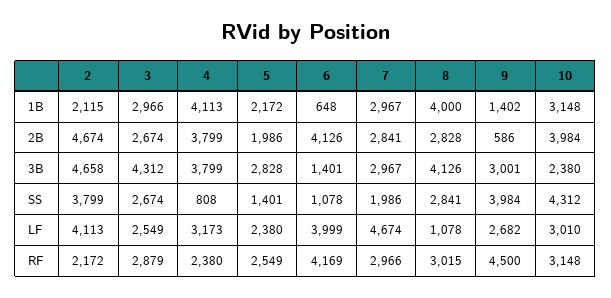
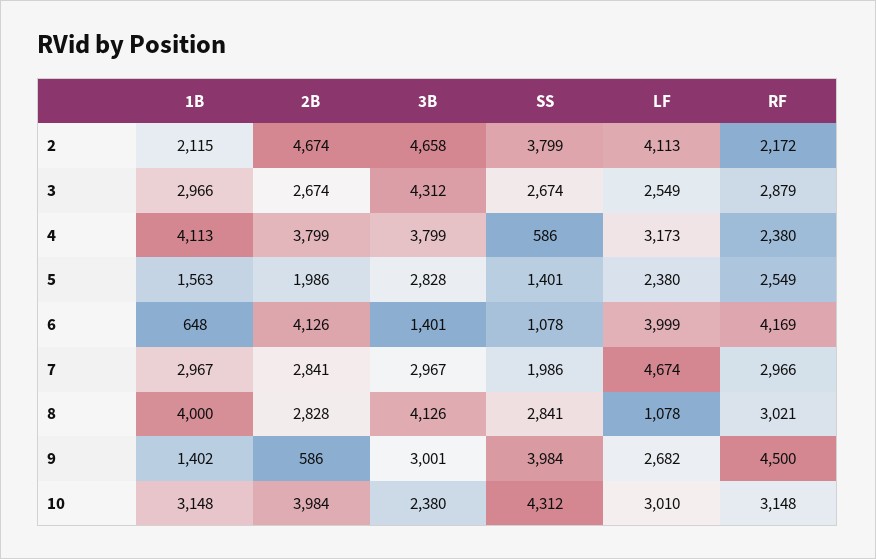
5, 1B: 2172 -> 1563
4, SS: 808 -> 586
8, RF: 3015 -> 3021

